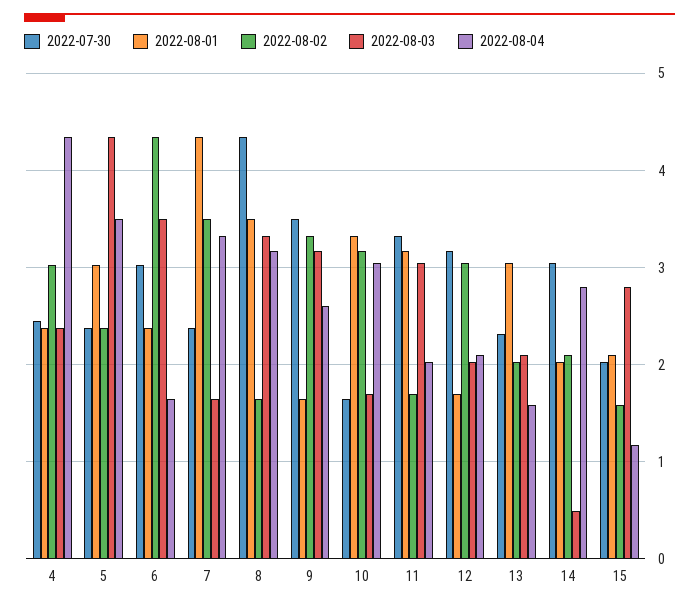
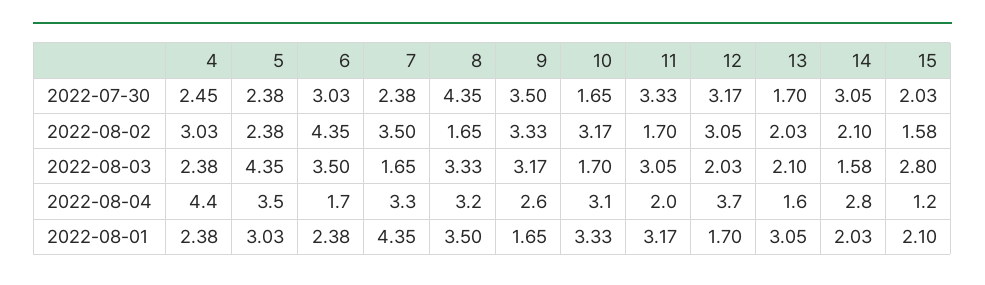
2022-08-04, 12: 2.1 -> 3.7
2022-07-30, 13: 2.3 -> 1.7
2022-08-03, 14: 0.5 -> 1.58

